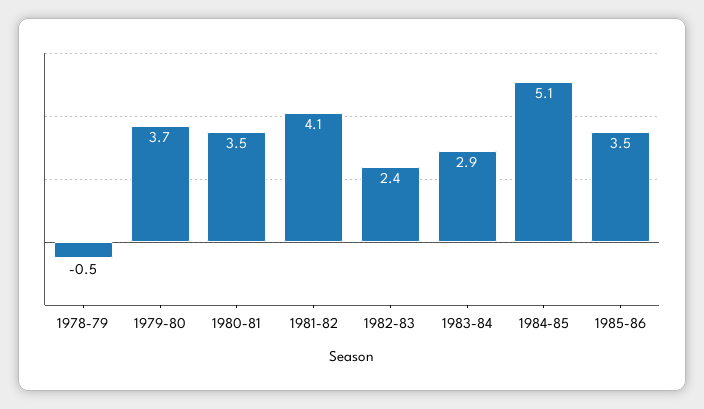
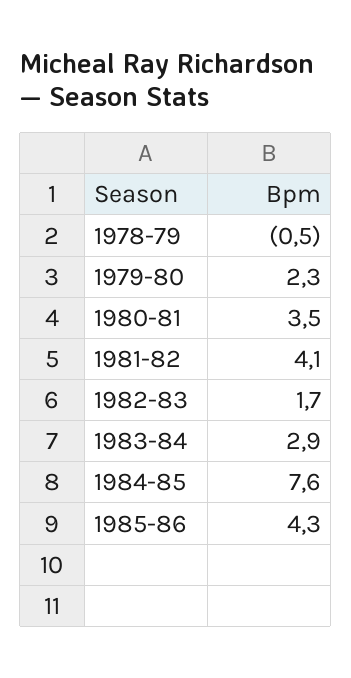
1979-80: 3.7 -> 2.3
1982-83: 2.4 -> 1.7
1984-85: 5.1 -> 7.6
1985-86: 3.5 -> 4.3

